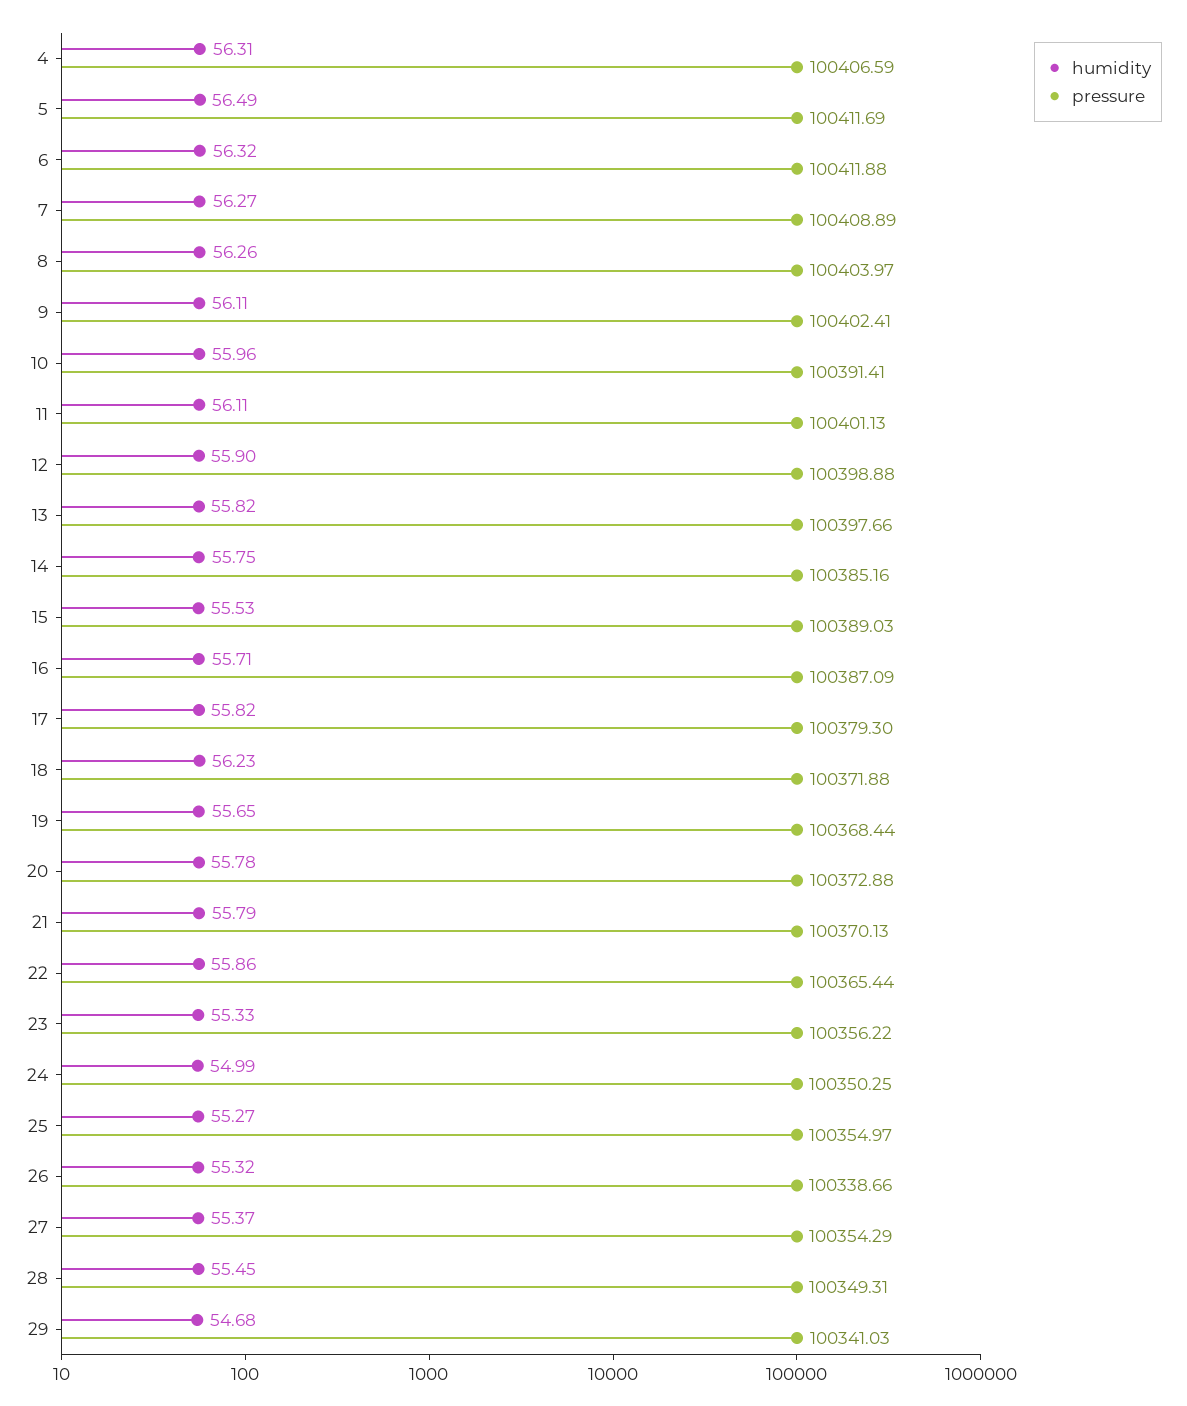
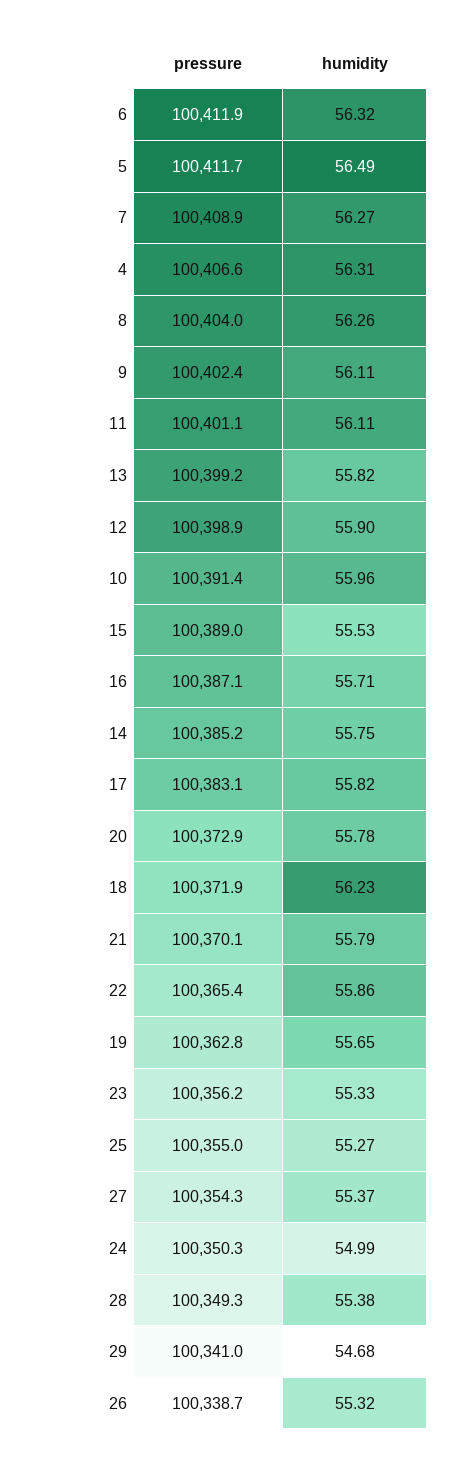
pressure, 13: 100397.66 -> 100399.2
pressure, 17: 100379.3 -> 100383.1
pressure, 19: 100368.44 -> 100362.8
humidity, 28: 55.45 -> 55.38

